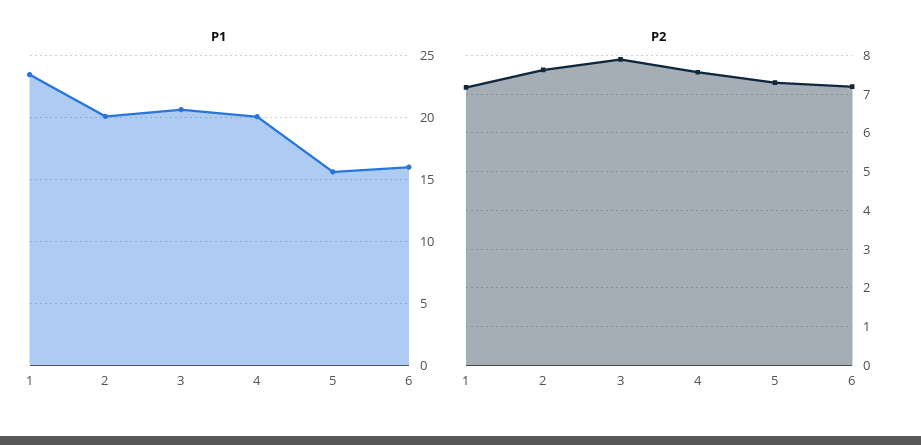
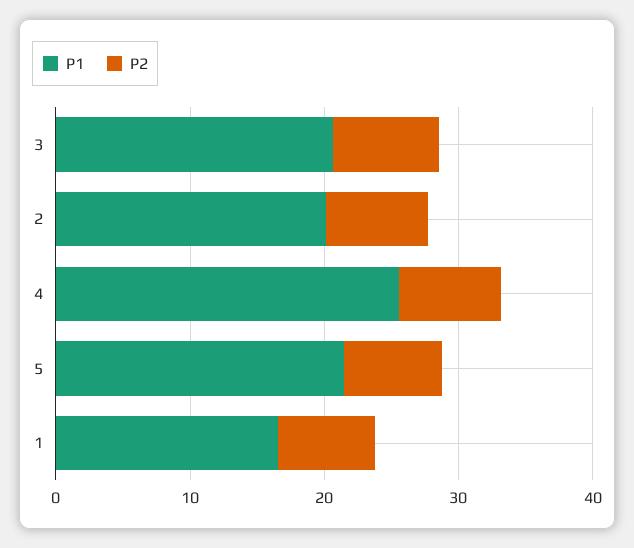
P1, 1: 23.5 -> 16
P1, 4: 20 -> 26
P1, 5: 15.5 -> 22
P1, 6: 16 -> none
P2, 6: 7.2 -> none

